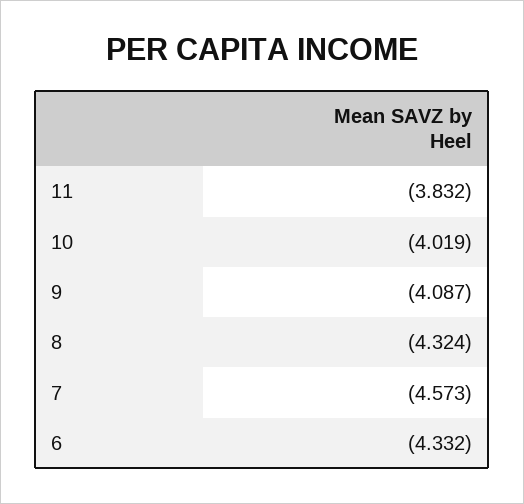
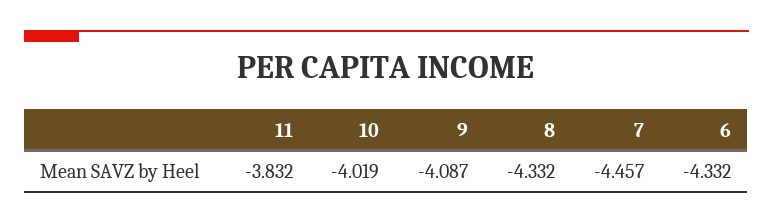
8: -4.324 -> -4.332
7: -4.573 -> -4.457

